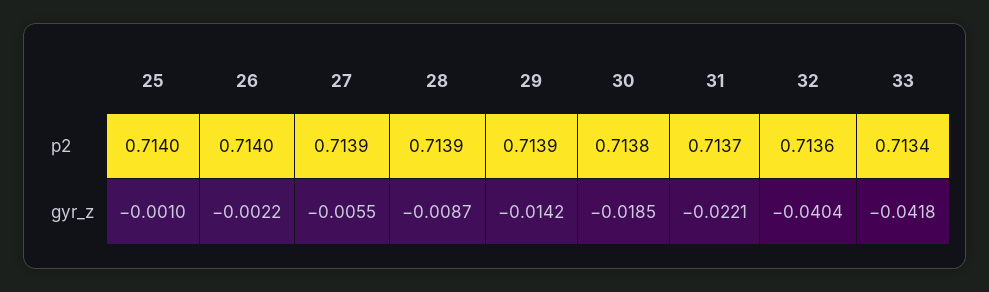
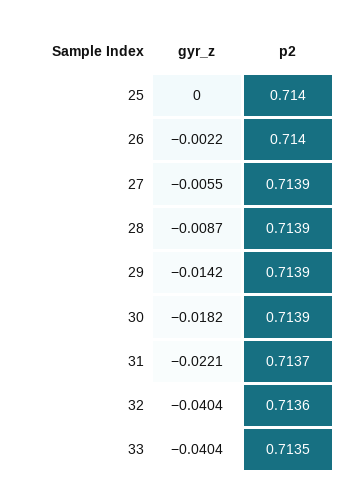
30, p2: 0.7138 -> 0.7139
33, p2: 0.7134 -> 0.7135
25, gyr_z: -0.001 -> 0
30, gyr_z: -0.0185 -> -0.0182
33, gyr_z: -0.0418 -> -0.0404

